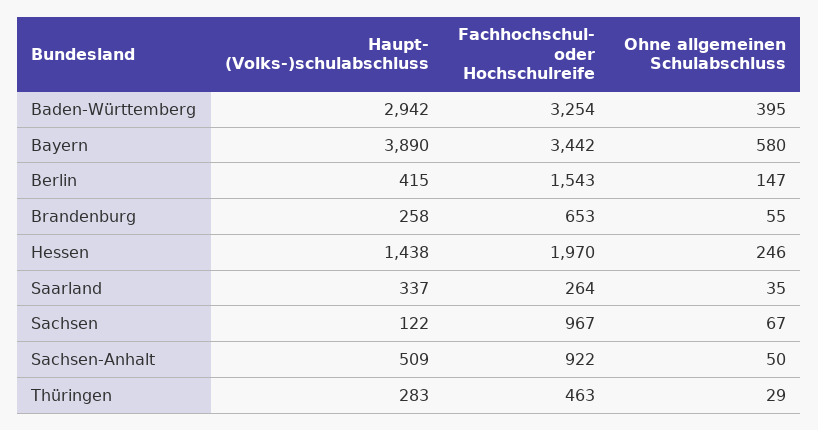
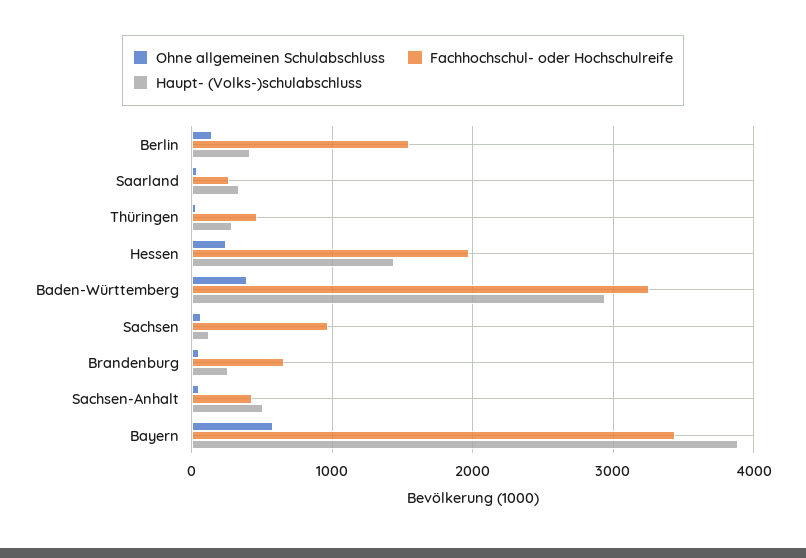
Fachhochschul- oder Hochschulreife, Sachsen-Anhalt: 922 -> 400

